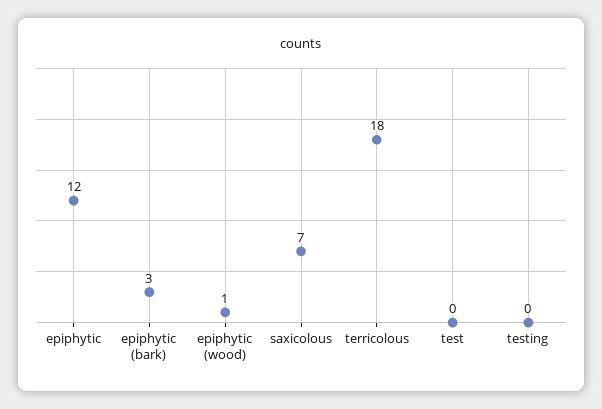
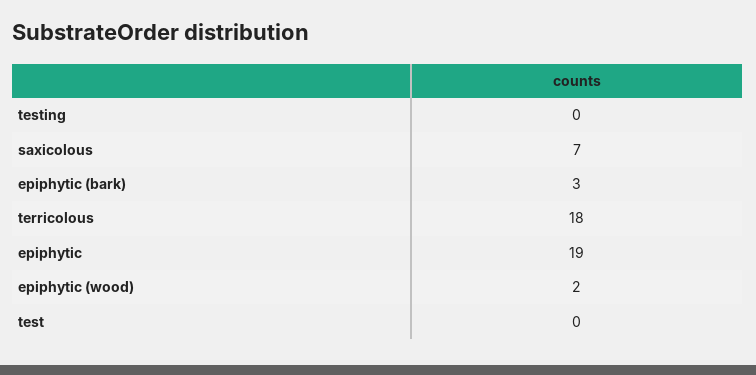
epiphytic: 12 -> 19
epiphytic (wood): 1 -> 2

